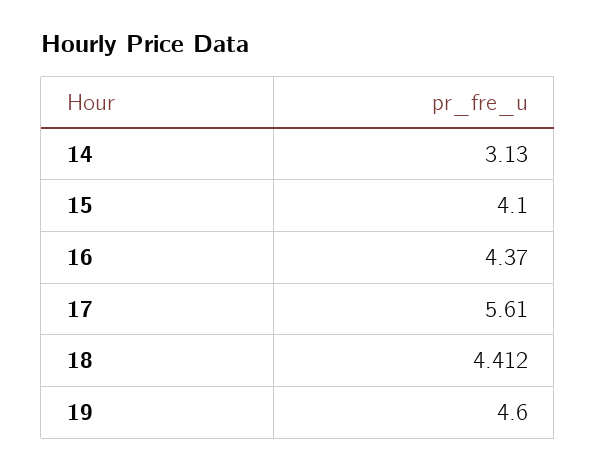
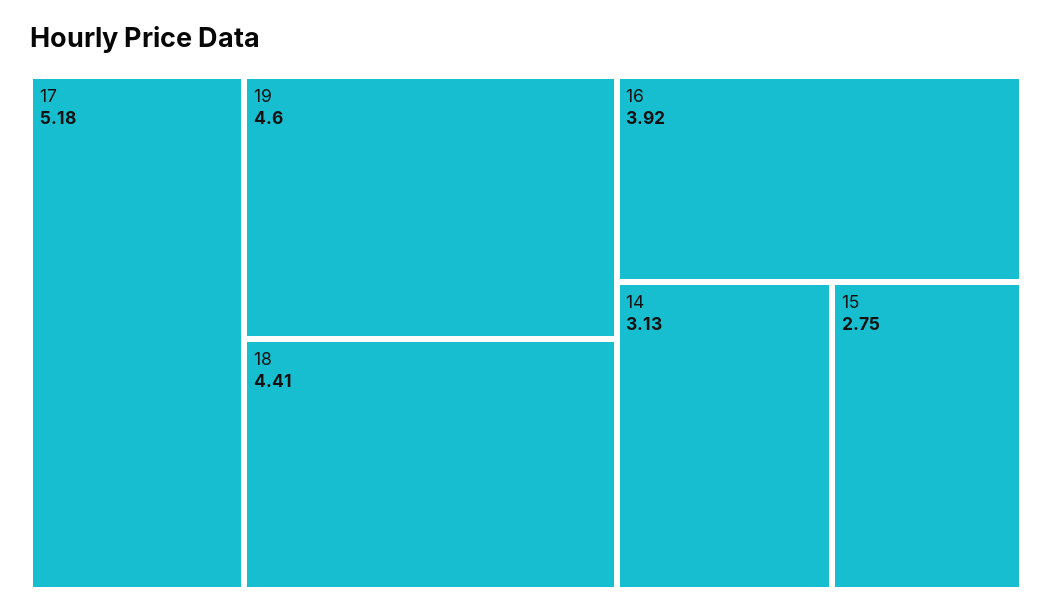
15: 4.1 -> 2.75
16: 4.37 -> 3.92
17: 5.61 -> 5.18

